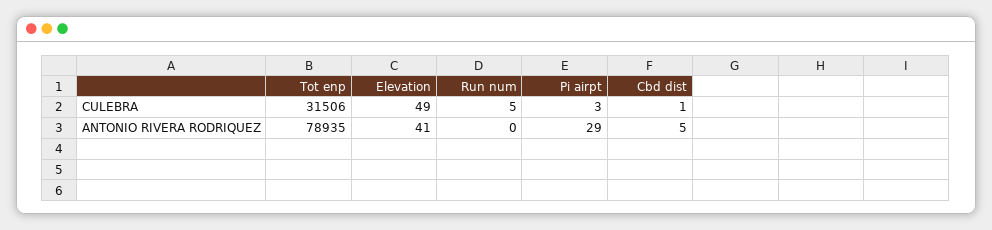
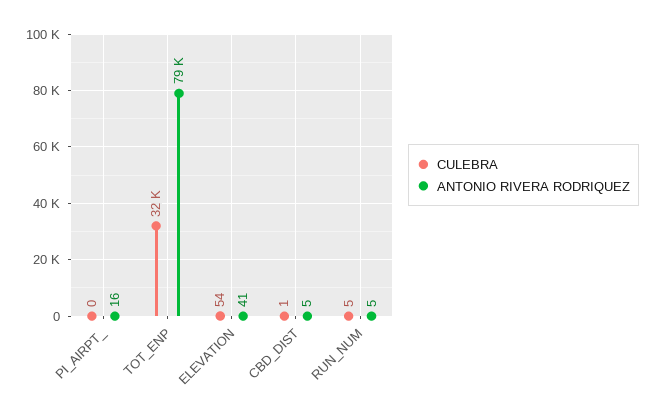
CULEBRA, Elevation: 49 -> 54
CULEBRA, Pi airpt: 3 -> 0
ANTONIO RIVERA RODRIQUEZ, Run num: 0 -> 5
ANTONIO RIVERA RODRIQUEZ, Pi airpt: 29 -> 16

